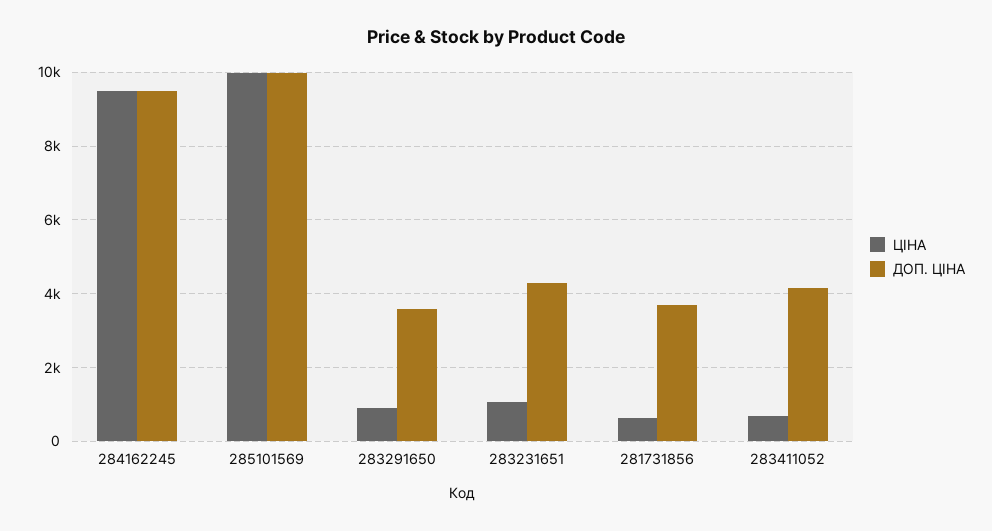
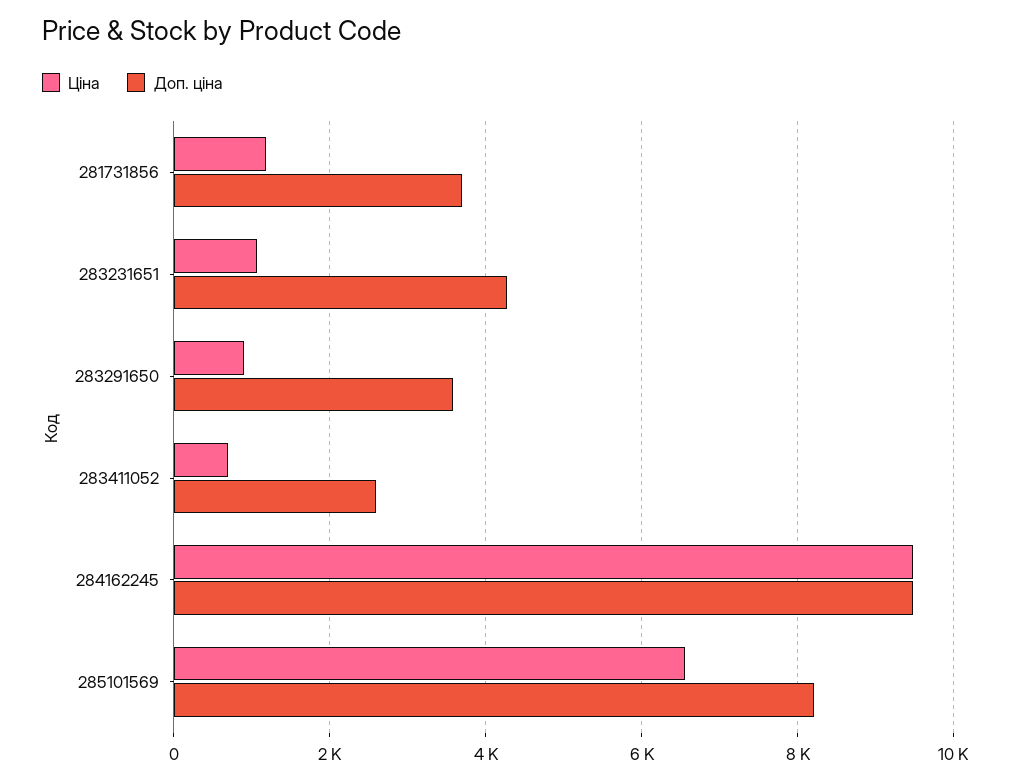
ЦІНА, 285101569: 10000 -> 6600
ДОП. ЦІНА, 285101569: 10000 -> 8200
ЦІНА, 281731856: 600 -> 1200
ДОП. ЦІНА, 283411052: 4200 -> 2600

